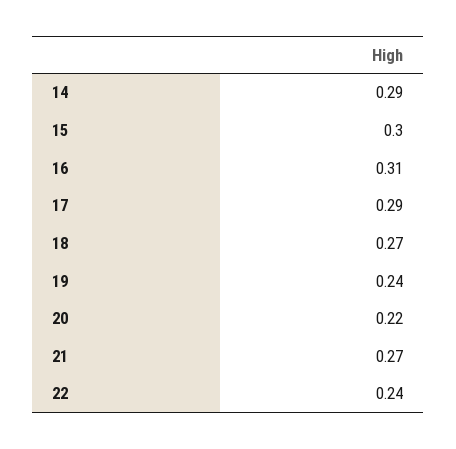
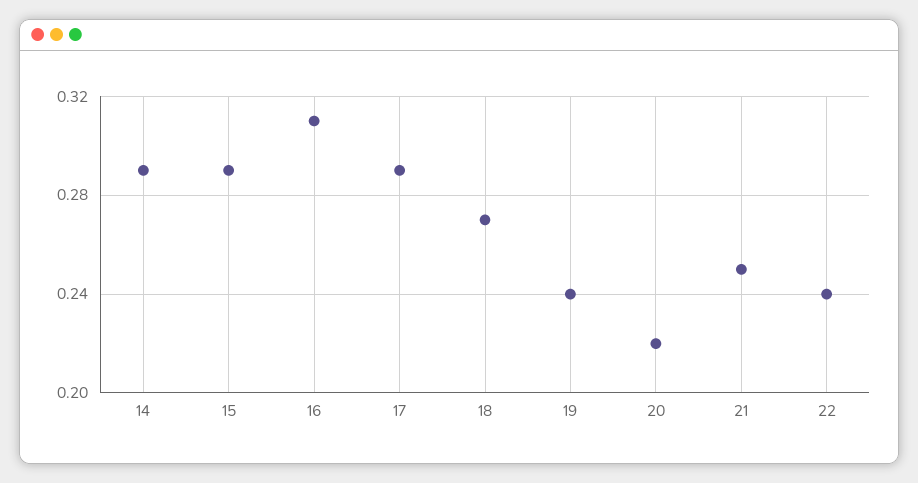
15: 0.3 -> 0.29
21: 0.27 -> 0.25

